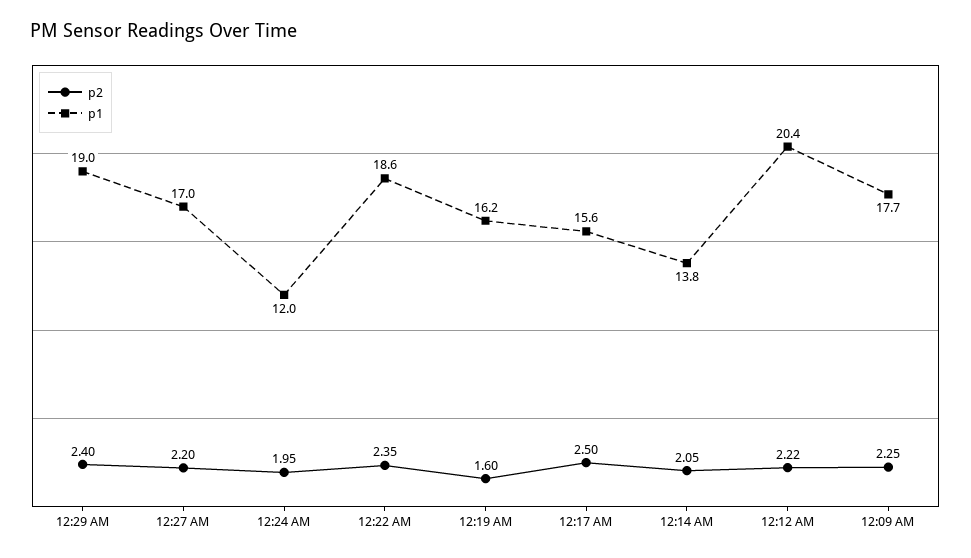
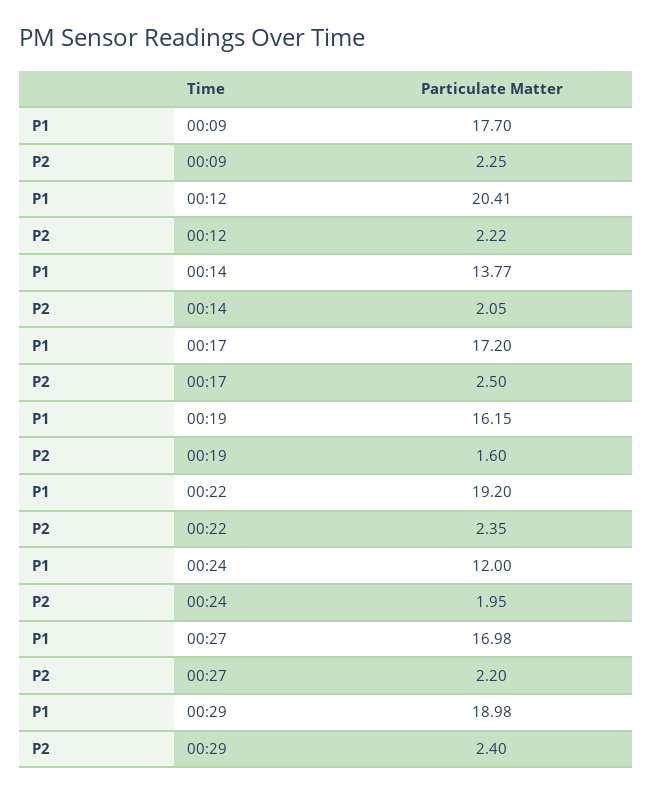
p1, 12:22 AM: 18.6 -> 19.2
p1, 12:17 AM: 15.6 -> 17.2

